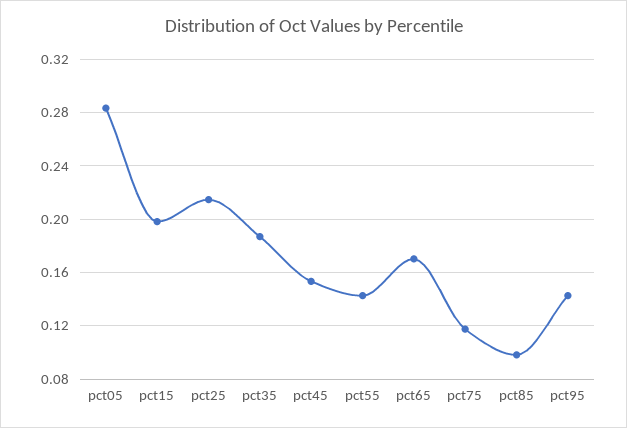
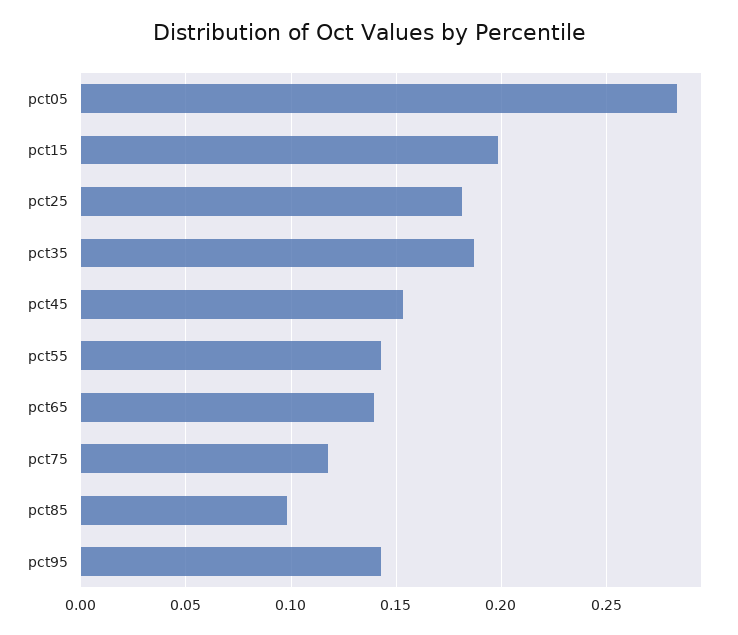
pct25: 0.215 -> 0.18
pct65: 0.17 -> 0.14

